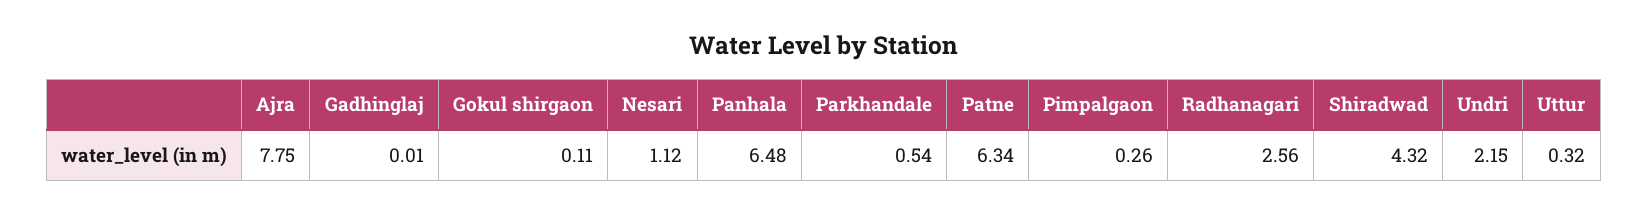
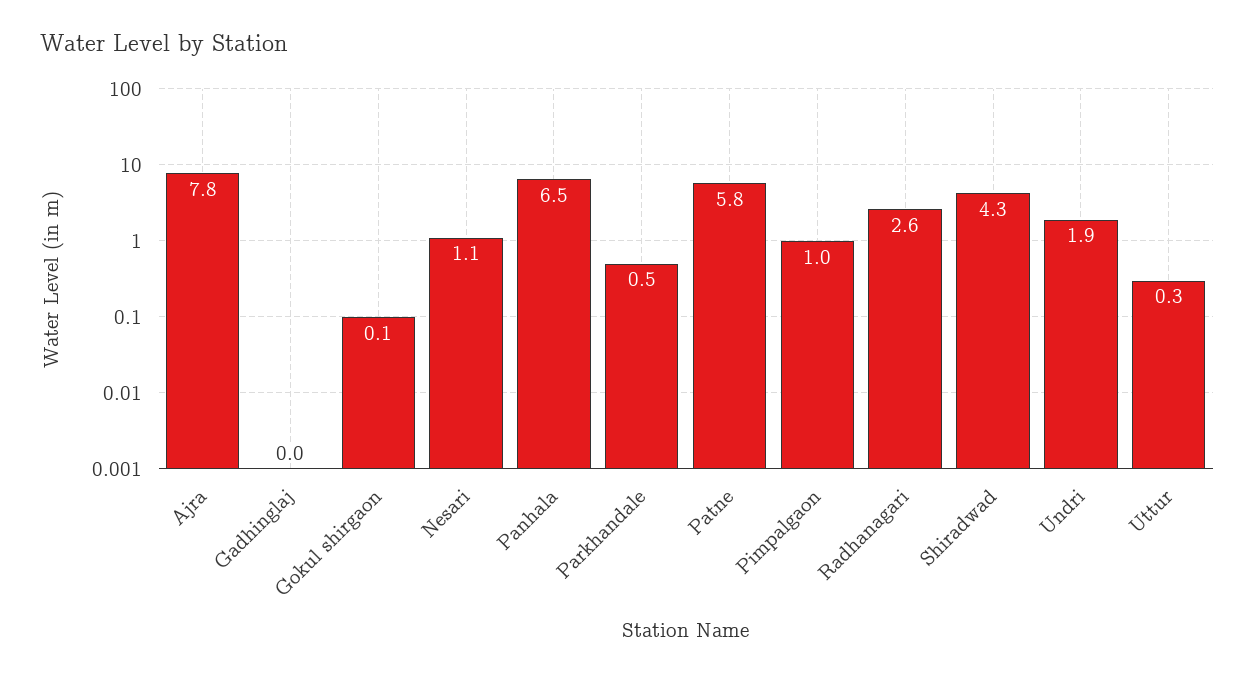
Patne: 6.34 -> 5.8
Pimpalgaon: 0.26 -> 1
Undri: 2.15 -> 1.9

